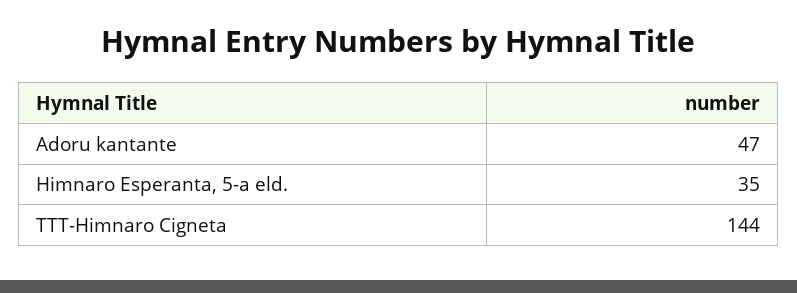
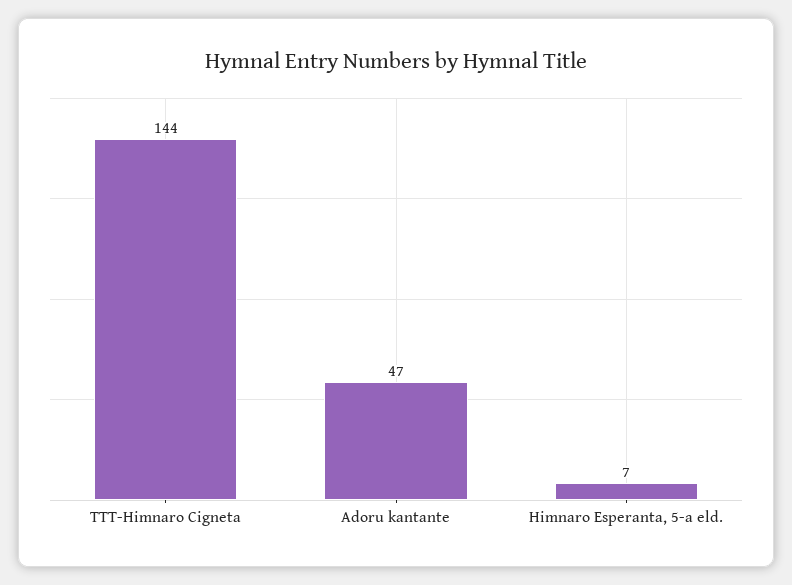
Himnaro Esperanta, 5-a eld.: 35 -> 7

